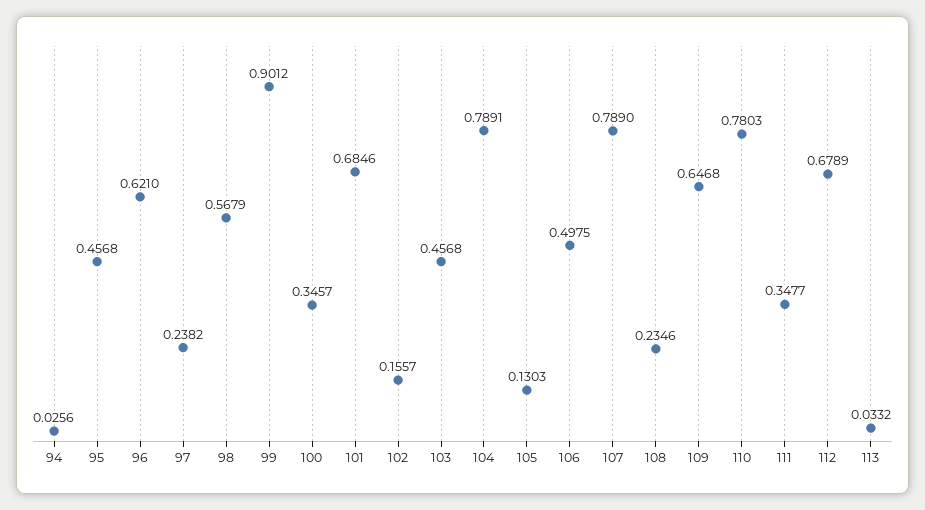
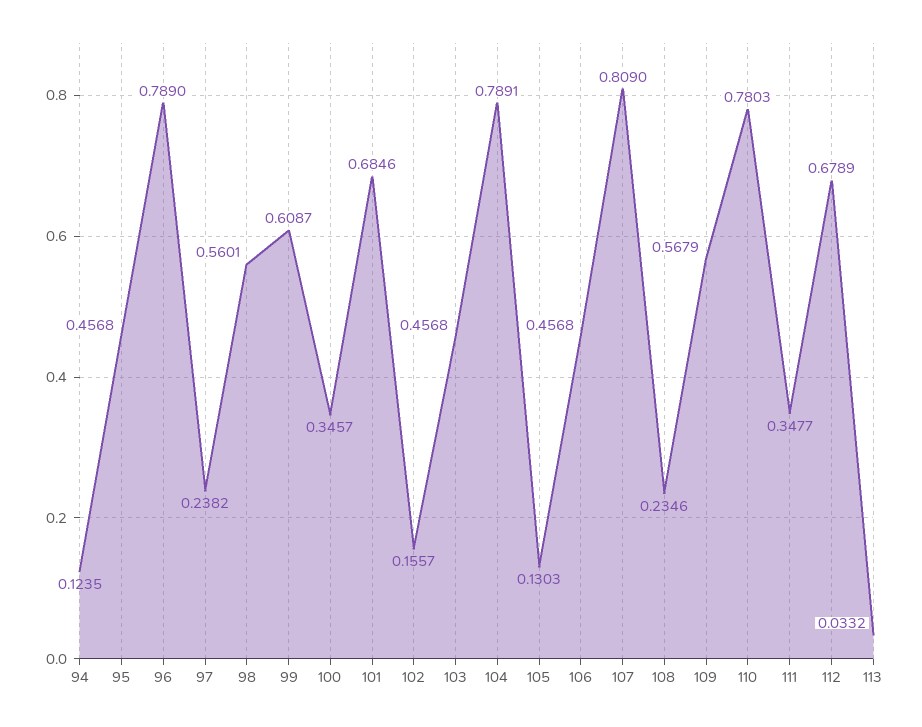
94: 0.0256 -> 0.1235
96: 0.621 -> 0.789
98: 0.5679 -> 0.5601
99: 0.9012 -> 0.6087
106: 0.4975 -> 0.4568
107: 0.789 -> 0.809
109: 0.6468 -> 0.5679

